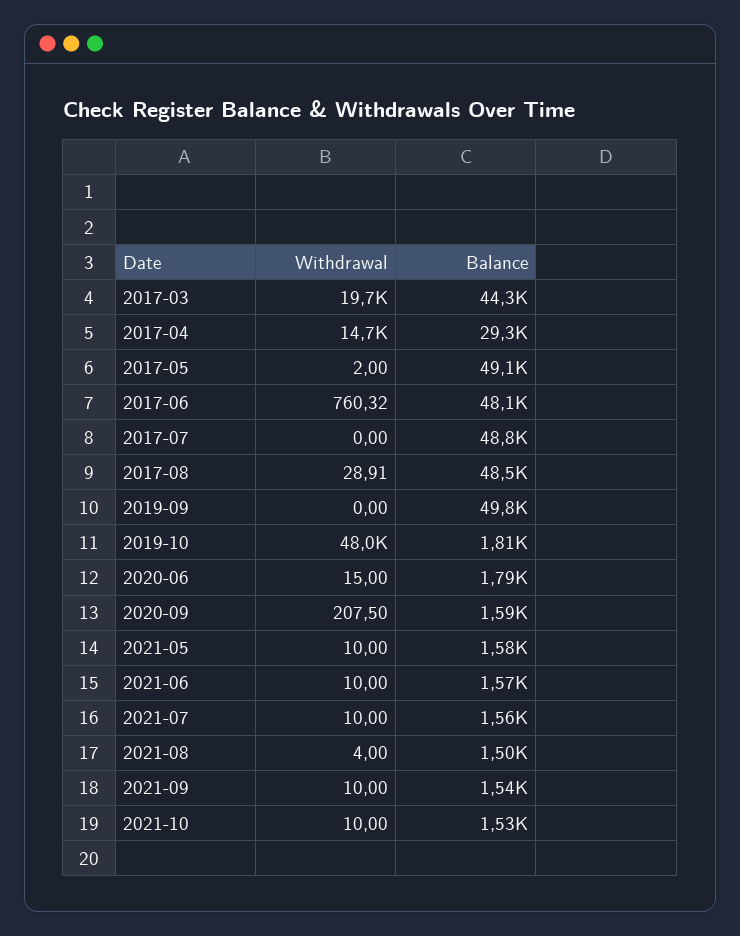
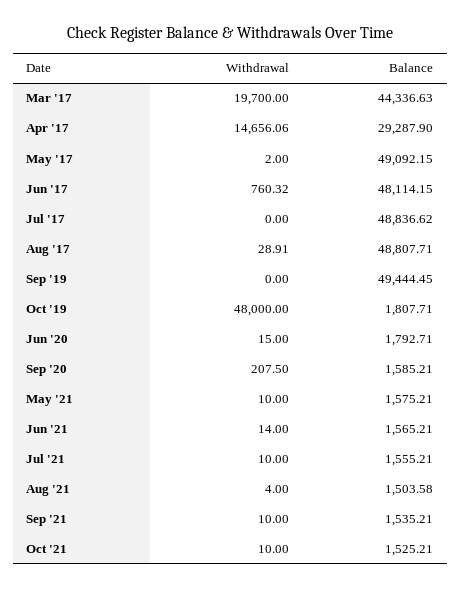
Balance, 2017-08: 48500 -> 48807.71
Balance, 2019-09: 49800 -> 49444.45
Withdrawal, 2021-06: 10 -> 14

